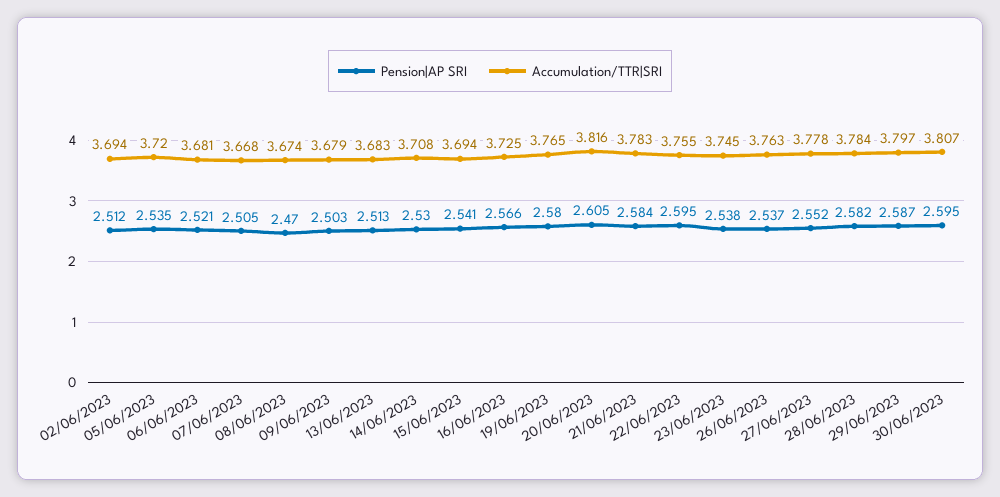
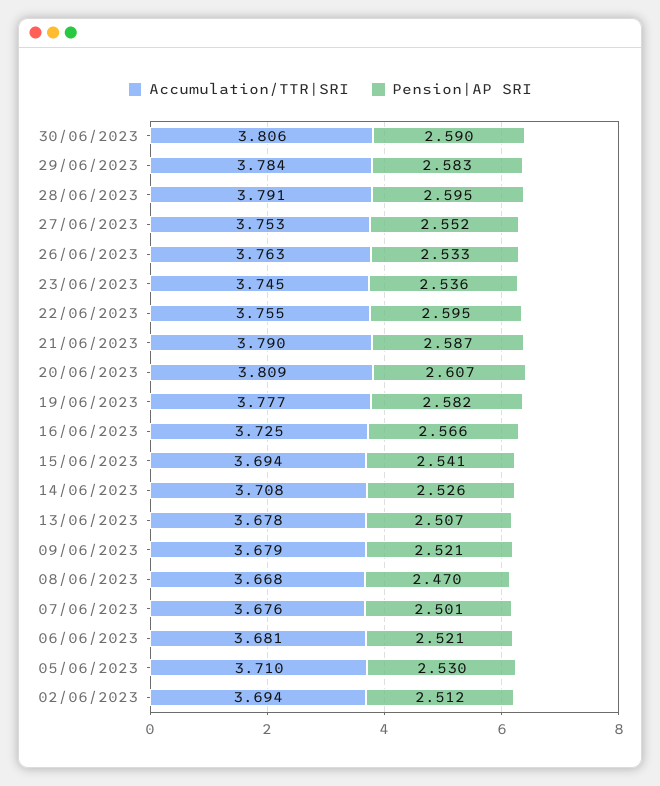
Pension|AP SRI, 05/06/2023: 2.535 -> 2.53
Accumulation/TTR|SRI, 05/06/2023: 3.72 -> 3.71
Pension|AP SRI, 07/06/2023: 2.505 -> 2.501
Accumulation/TTR|SRI, 07/06/2023: 3.668 -> 3.676
Accumulation/TTR|SRI, 08/06/2023: 3.674 -> 3.668
Pension|AP SRI, 09/06/2023: 2.503 -> 2.521
Pension|AP SRI, 13/06/2023: 2.513 -> 2.507
Accumulation/TTR|SRI, 13/06/2023: 3.683 -> 3.678
Pension|AP SRI, 14/06/2023: 2.53 -> 2.526
Pension|AP SRI, 19/06/2023: 2.58 -> 2.582
Accumulation/TTR|SRI, 19/06/2023: 3.765 -> 3.777
Pension|AP SRI, 20/06/2023: 2.605 -> 2.607
Accumulation/TTR|SRI, 20/06/2023: 3.816 -> 3.809
Pension|AP SRI, 21/06/2023: 2.584 -> 2.587
Accumulation/TTR|SRI, 21/06/2023: 3.783 -> 3.79
Pension|AP SRI, 23/06/2023: 2.538 -> 2.536
Pension|AP SRI, 26/06/2023: 2.537 -> 2.533
Accumulation/TTR|SRI, 27/06/2023: 3.778 -> 3.753
Pension|AP SRI, 28/06/2023: 2.582 -> 2.595
Accumulation/TTR|SRI, 28/06/2023: 3.784 -> 3.791
Pension|AP SRI, 29/06/2023: 2.587 -> 2.583
Accumulation/TTR|SRI, 29/06/2023: 3.797 -> 3.784
Pension|AP SRI, 30/06/2023: 2.595 -> 2.59
Accumulation/TTR|SRI, 30/06/2023: 3.807 -> 3.806

